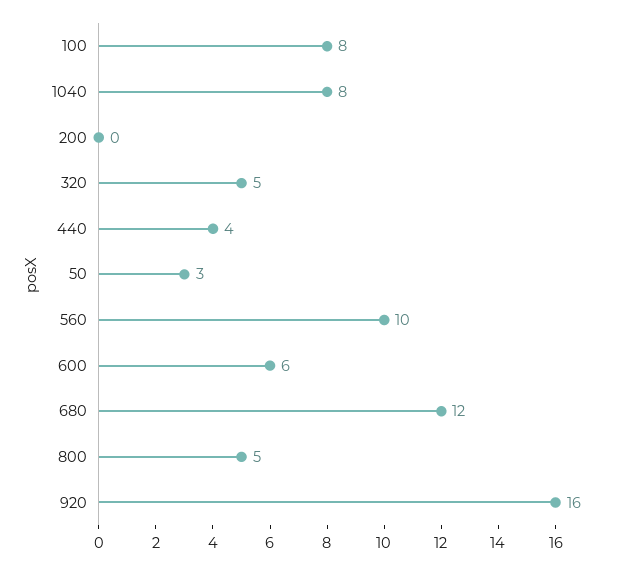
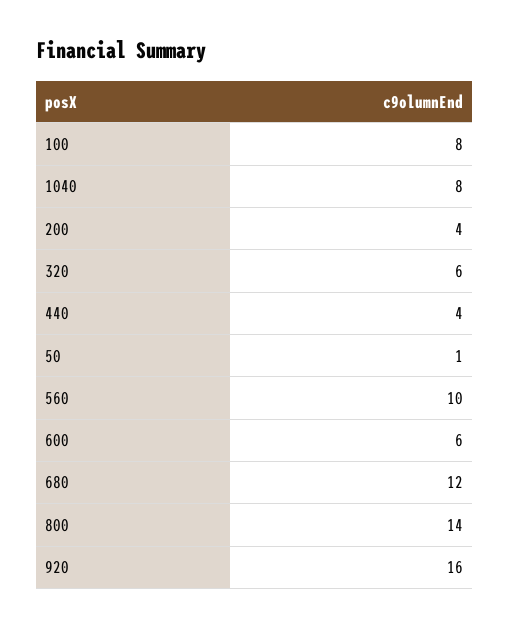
200: 0 -> 4
320: 5 -> 6
50: 3 -> 1
800: 5 -> 14

